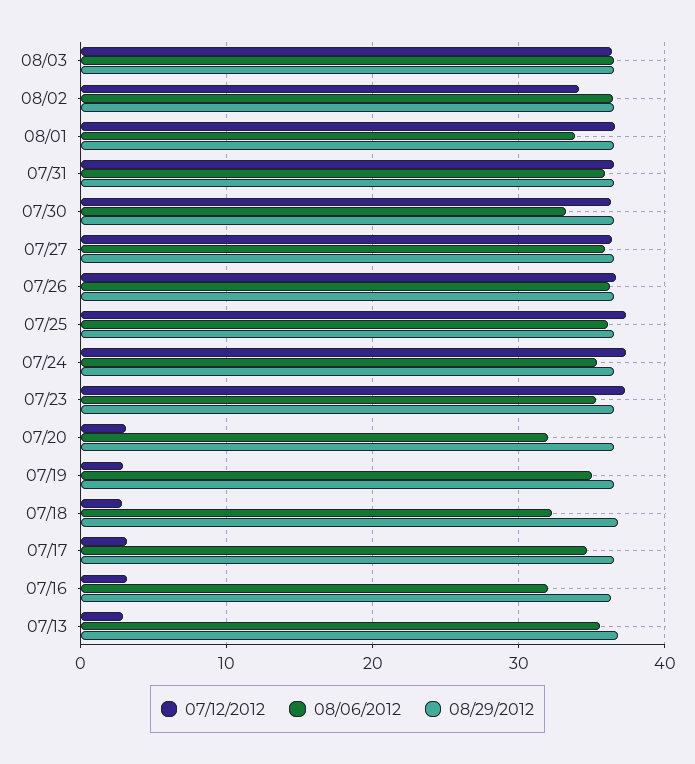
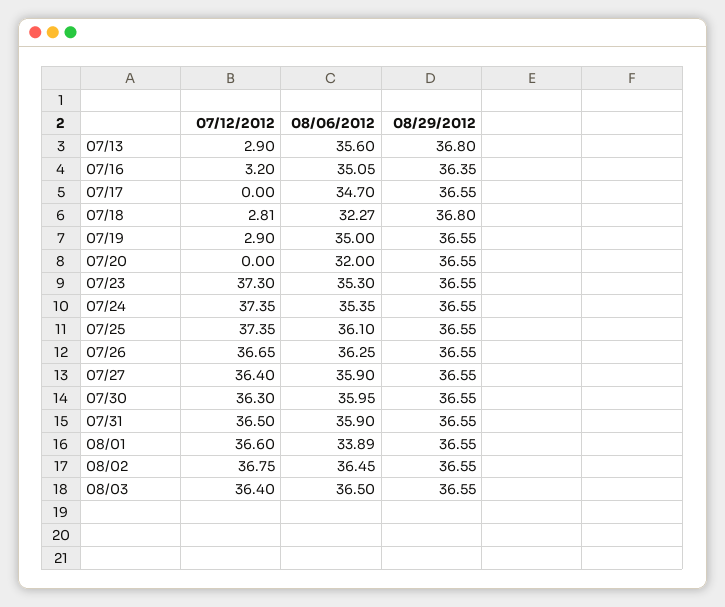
07/12/2012, 08/02: 34 -> 36.75
08/06/2012, 07/30: 33 -> 35.95
07/12/2012, 07/20: 3 -> 0
07/12/2012, 07/17: 3 -> 0
08/06/2012, 07/16: 32 -> 35.05

